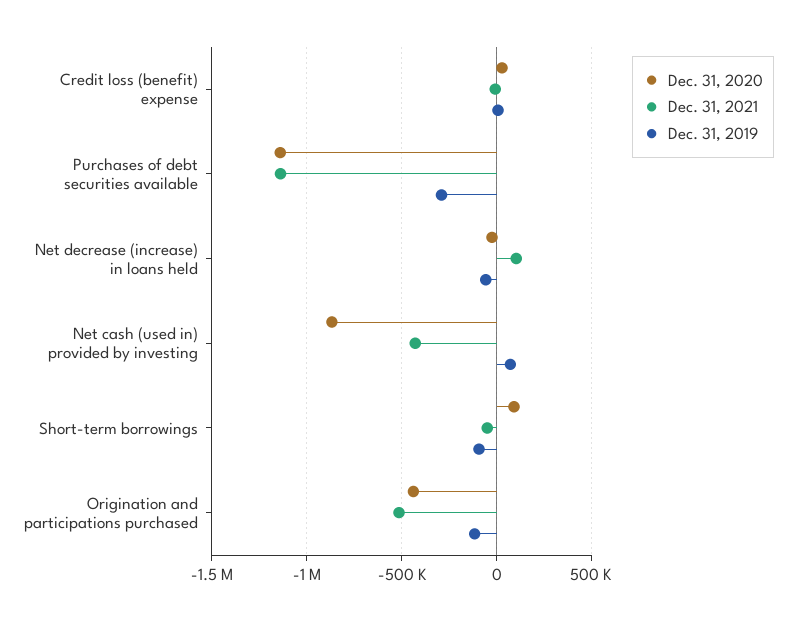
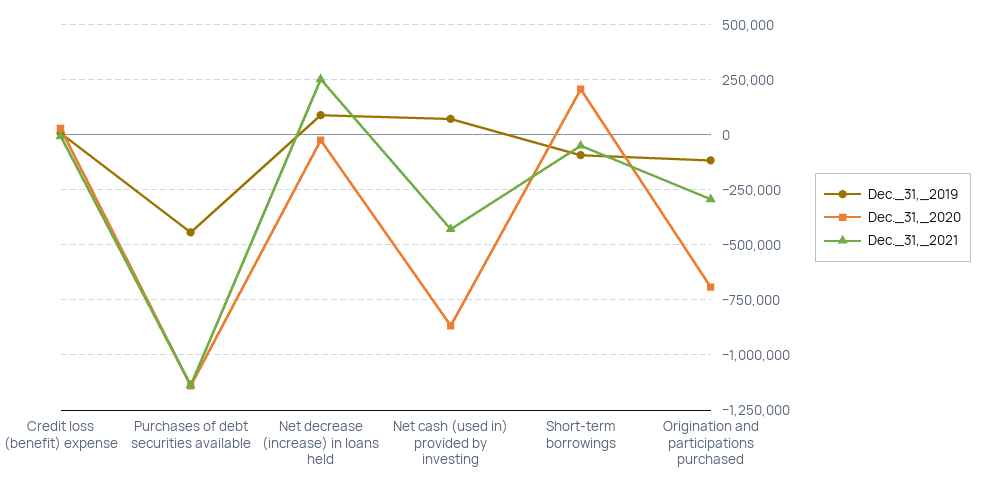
Dec. 31, 2019, Purchases of debt securities available: -300000 -> -450000
Dec. 31, 2021, Net decrease (increase) in loans held: 100000 -> 250000
Dec. 31, 2019, Net decrease (increase) in loans held: -50000 -> 100000
Dec. 31, 2020, Short-term borrowings: 100000 -> 200000
Dec. 31, 2020, Origination and participations purchased: -450000 -> -700000
Dec. 31, 2021, Origination and participations purchased: -500000 -> -300000

